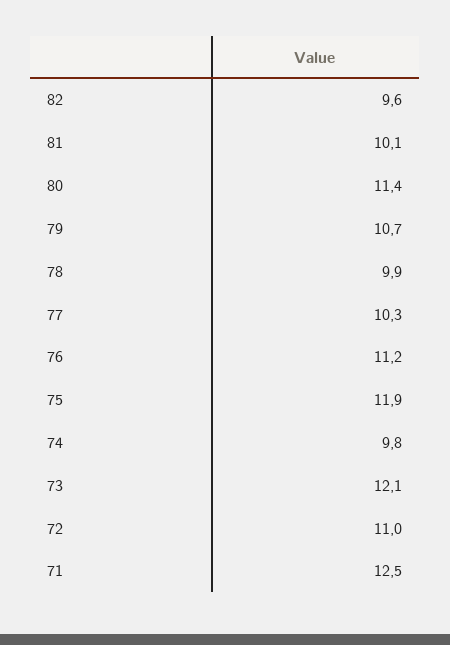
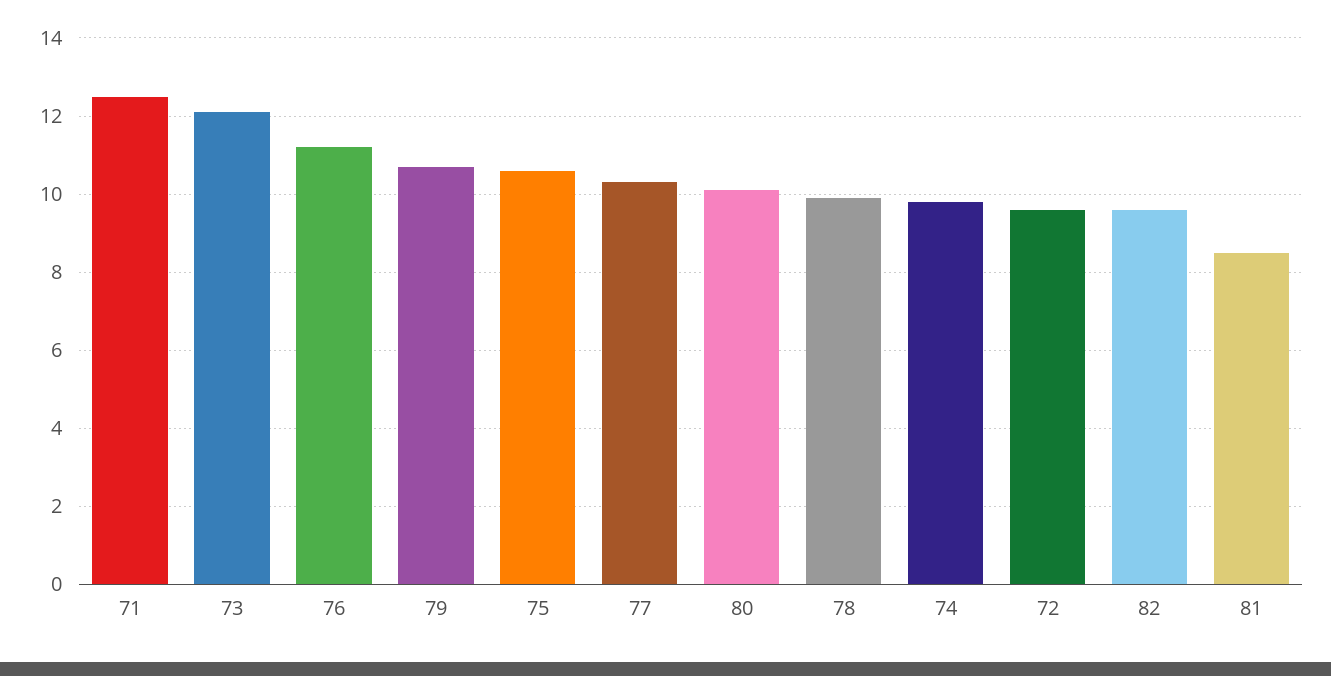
81: 10.1 -> 8.5
80: 11.4 -> 10
75: 11.9 -> 10.5
72: 11 -> 9.5

